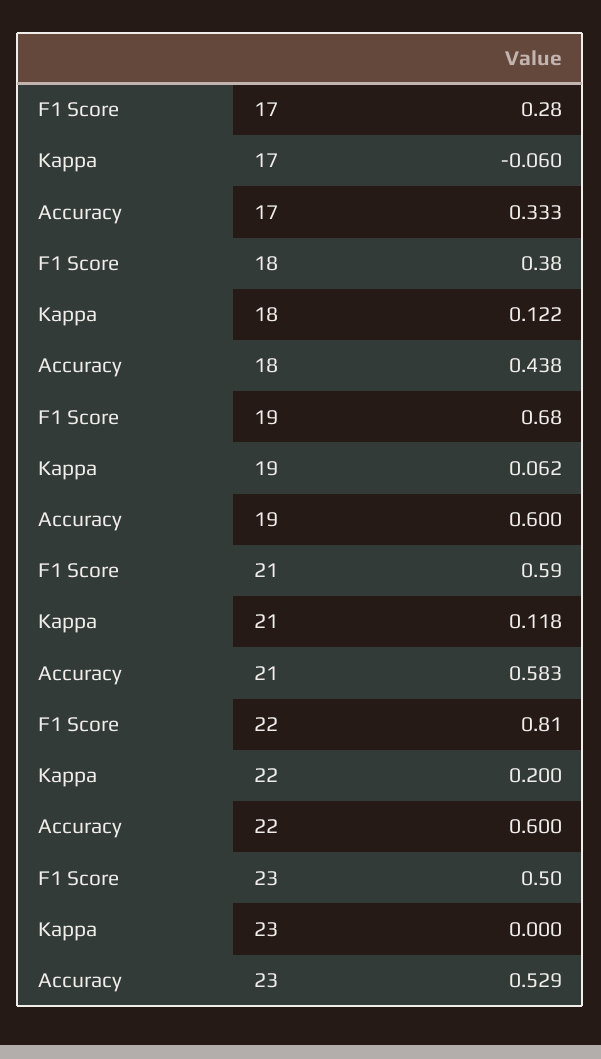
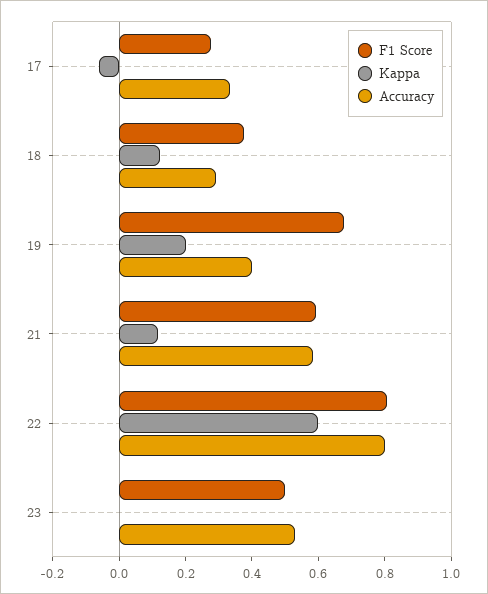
Accuracy, 18: 0.438 -> 0.3
Kappa, 19: 0.062 -> 0.2
Accuracy, 19: 0.6 -> 0.4
Kappa, 22: 0.2 -> 0.6
Accuracy, 22: 0.6 -> 0.8

